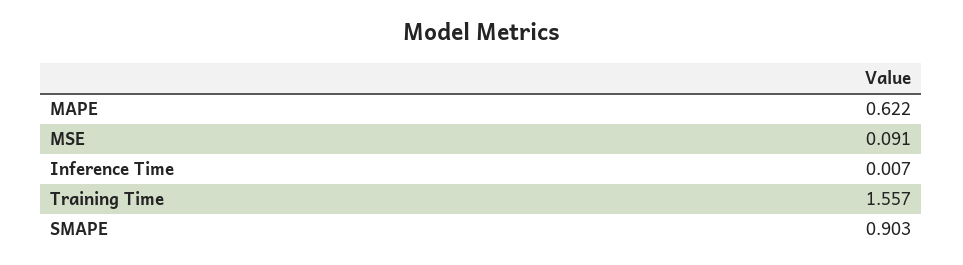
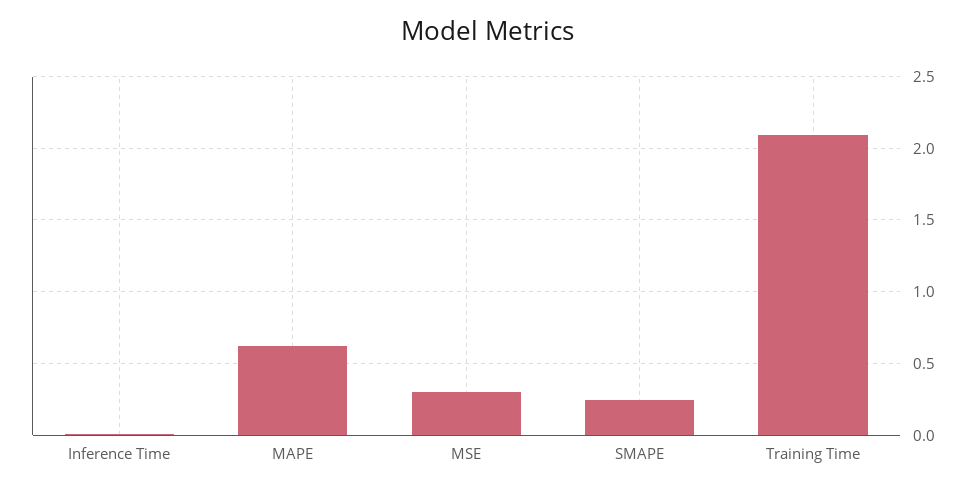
MSE: 0.091 -> 0.3
Training Time: 1.557 -> 2.1
SMAPE: 0.903 -> 0.25

